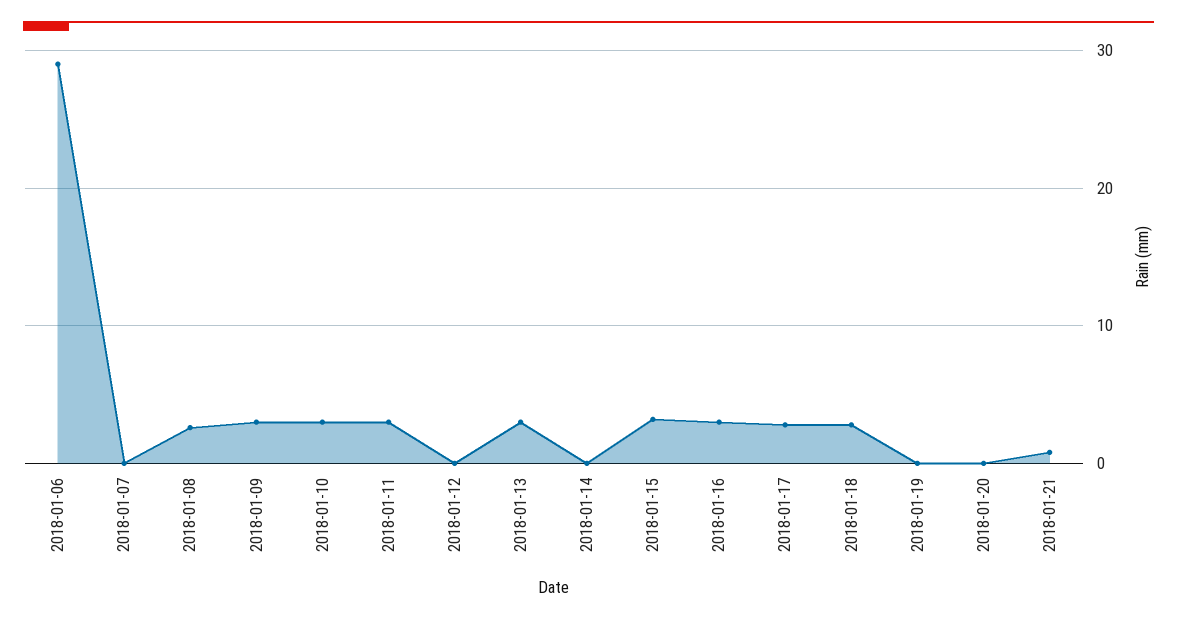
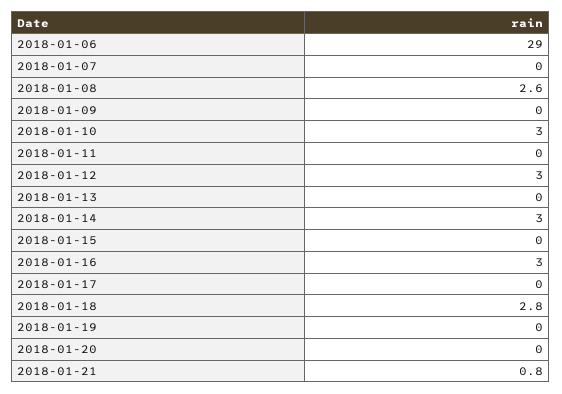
2018-01-09: 3 -> 0
2018-01-11: 3 -> 0
2018-01-12: 0 -> 3
2018-01-13: 3 -> 0
2018-01-14: 0 -> 3
2018-01-15: 3 -> 0
2018-01-17: 3 -> 0

